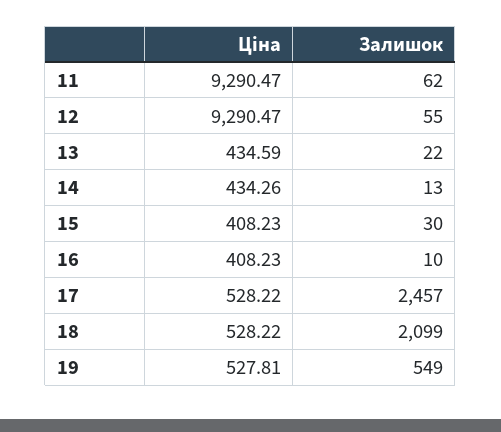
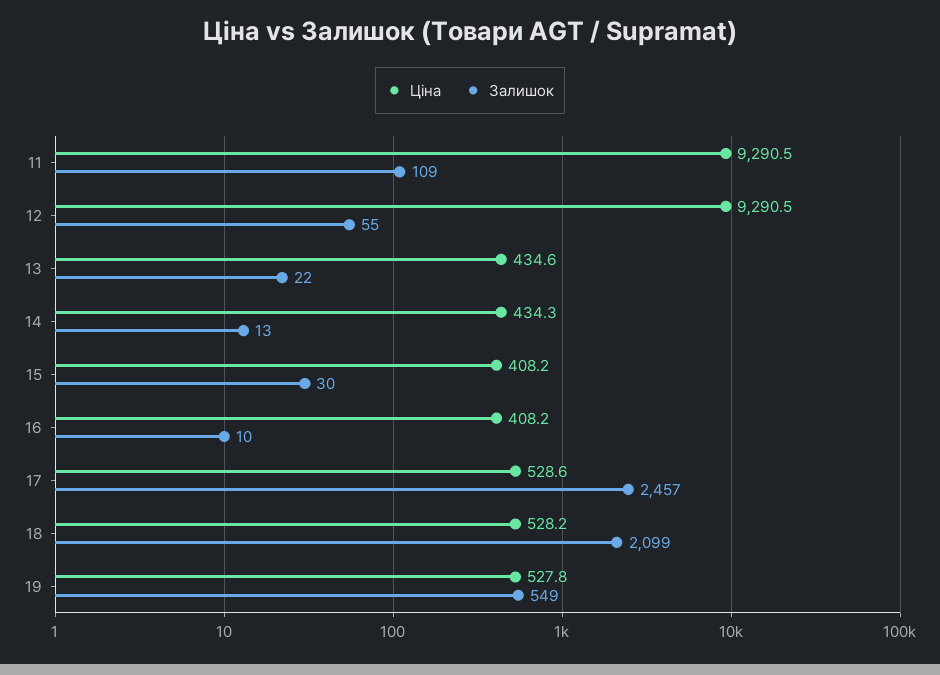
Залишок, 11: 62 -> 109
Ціна, 17: 528.22 -> 528.6

